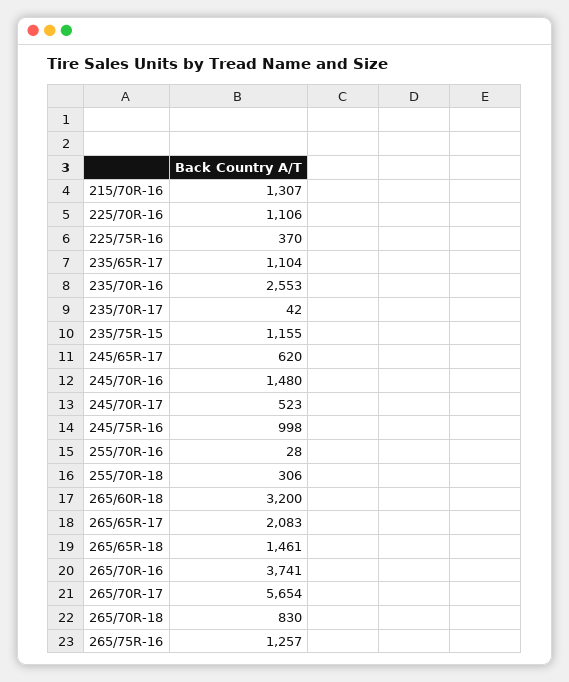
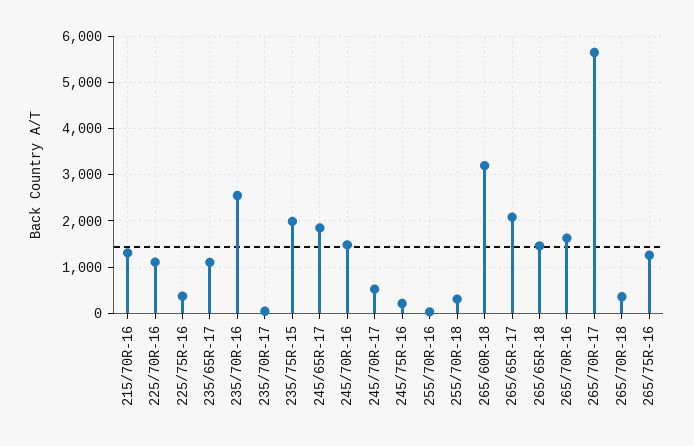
235/75R-15: 1155 -> 2000
245/65R-17: 620 -> 1800
245/75R-16: 998 -> 200
265/70R-16: 3741 -> 1600
265/70R-18: 830 -> 400

